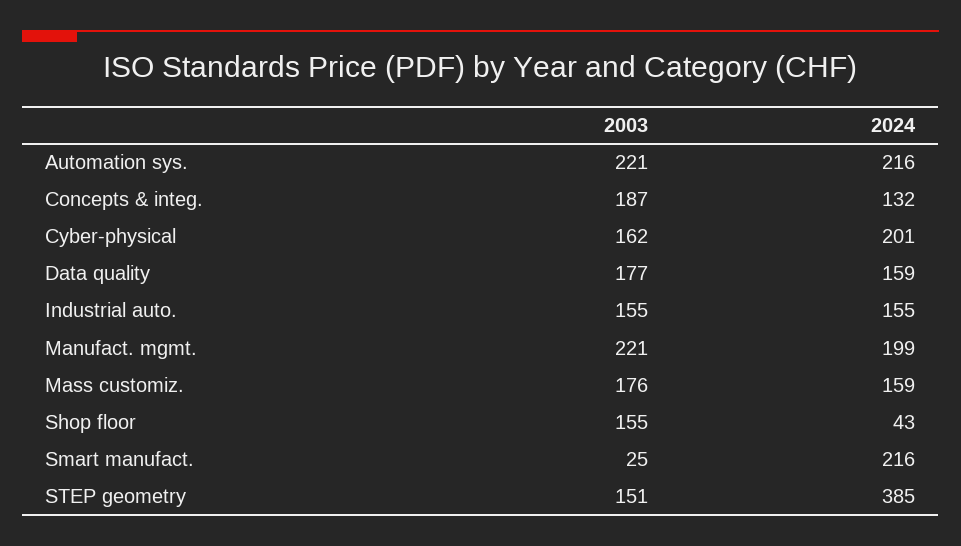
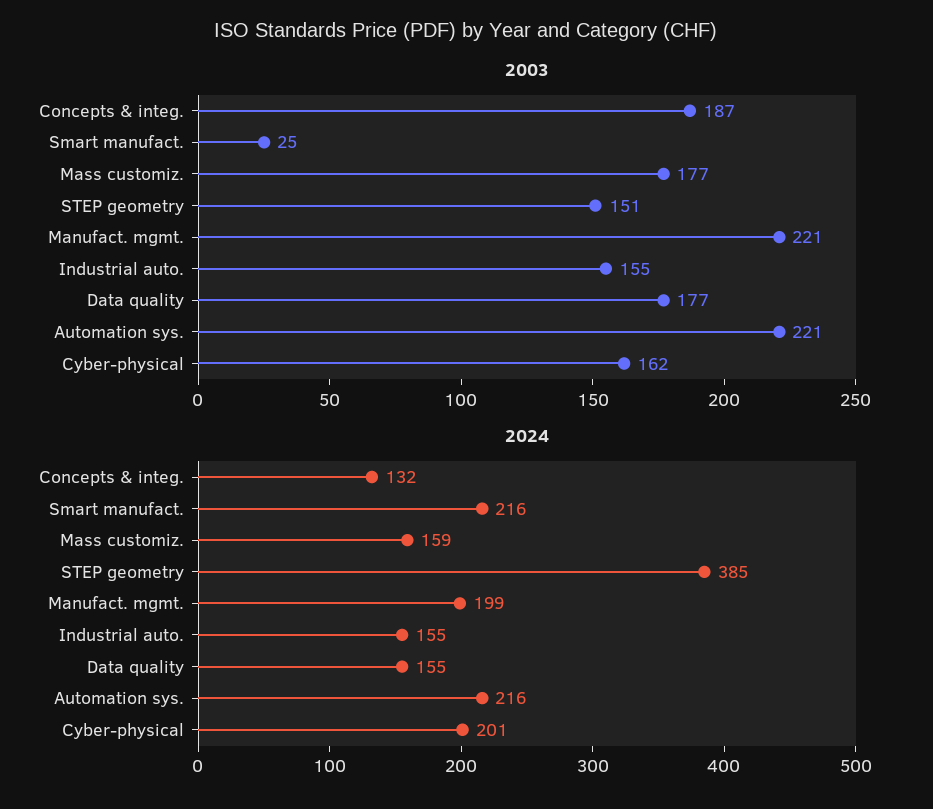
2024, Data quality: 159 -> 155
2003, Mass customiz.: 176 -> 177
2003, Shop floor: 155 -> none
2024, Shop floor: 43 -> none

